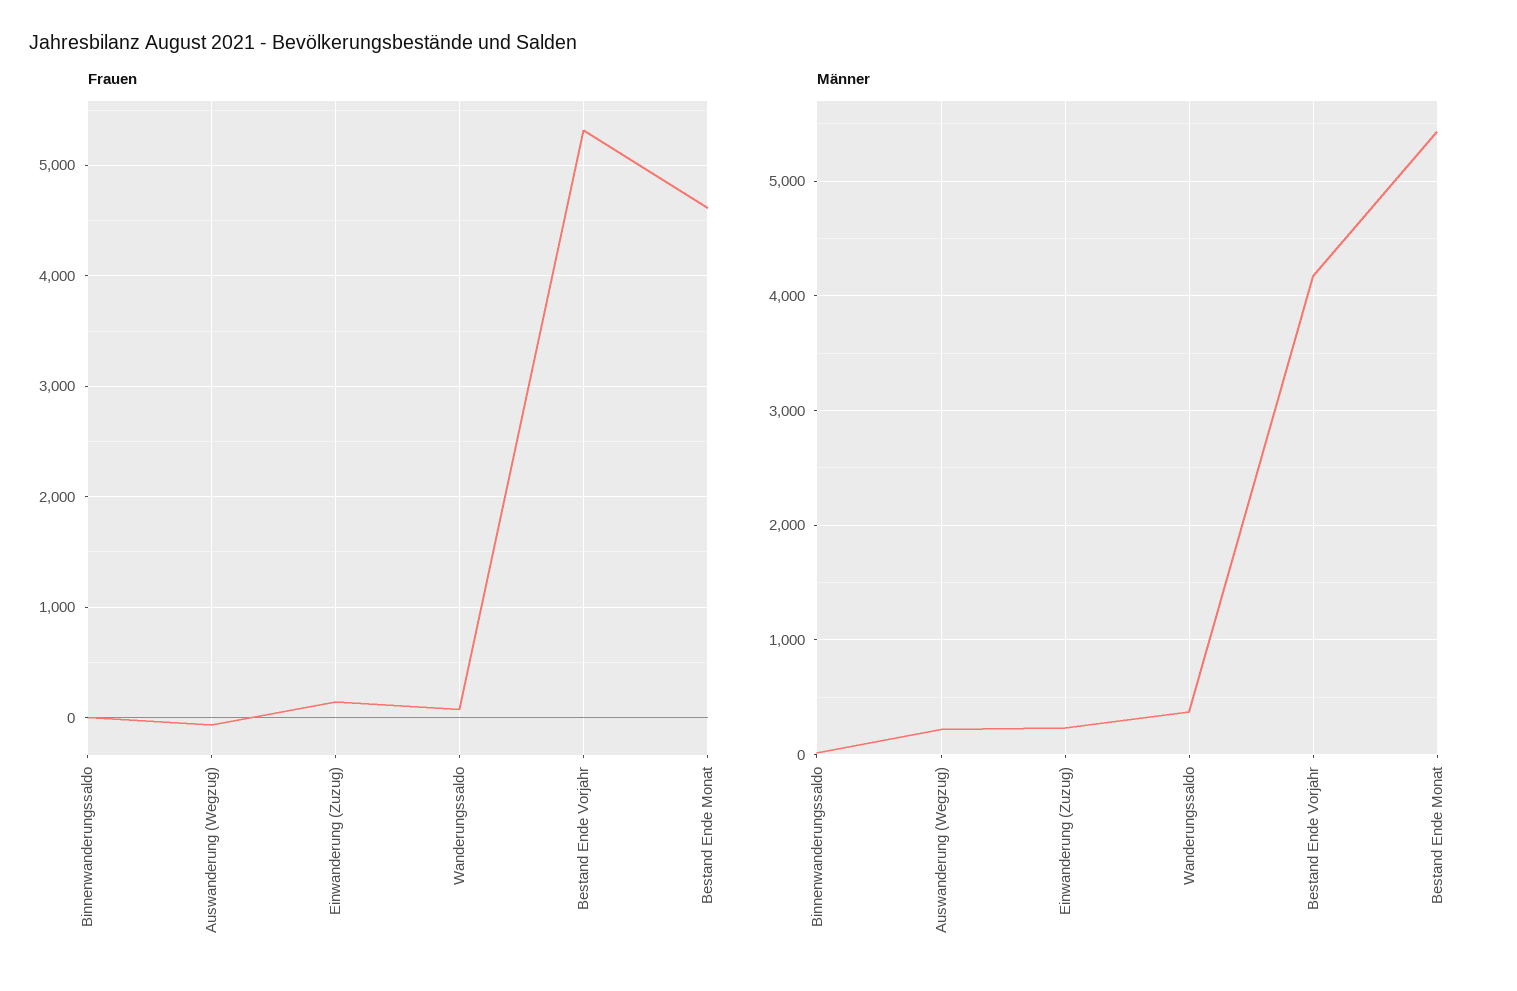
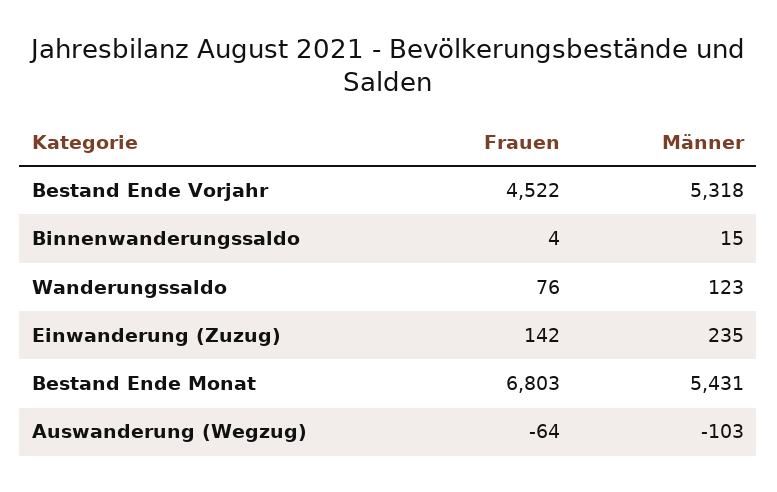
Frauen, Bestand Ende Vorjahr: 5300 -> 4522
Frauen, Bestand Ende Monat: 4600 -> 6803
Männer, Auswanderung (Wegzug): 200 -> -103
Männer, Wanderungssaldo: 400 -> 123
Männer, Bestand Ende Vorjahr: 4200 -> 5318

